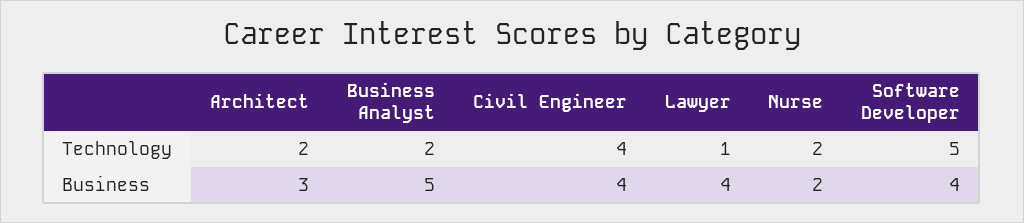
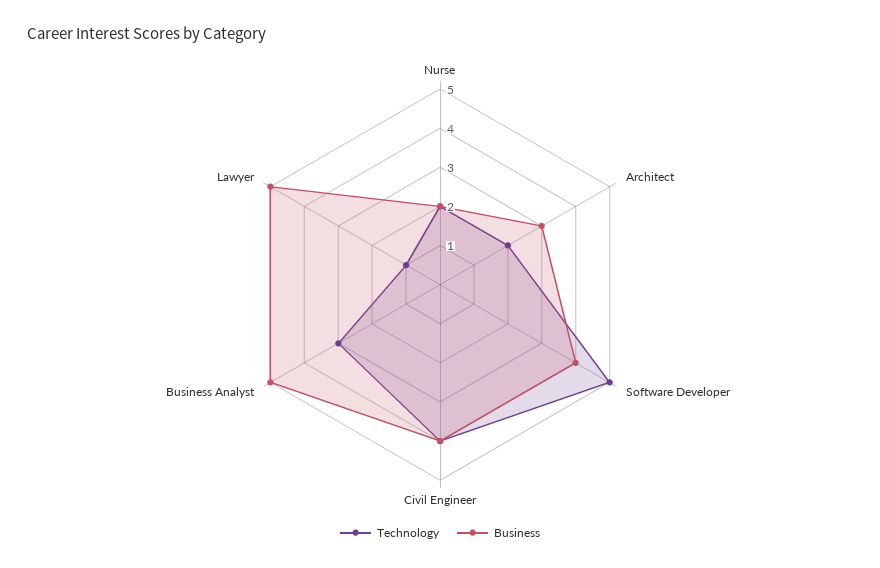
Technology, Business Analyst: 2 -> 3
Business, Lawyer: 4 -> 5

